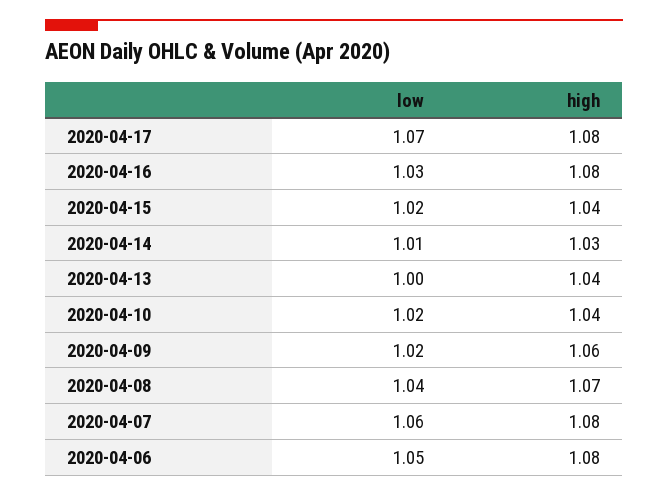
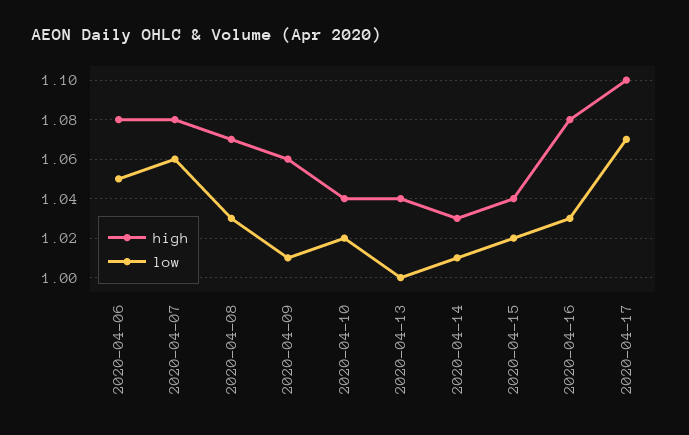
high, 2020-04-17: 1.08 -> 1.1
low, 2020-04-09: 1.02 -> 1.01
low, 2020-04-08: 1.04 -> 1.03

